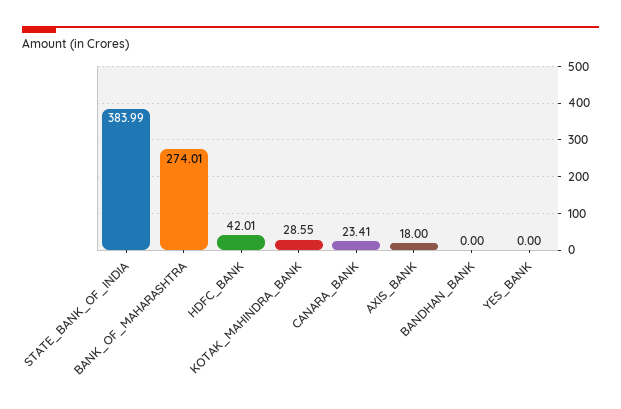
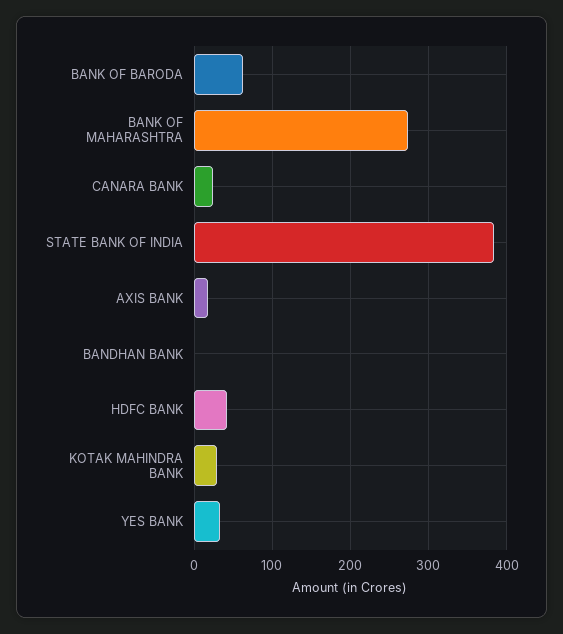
YES_BANK: 0 -> 30
BANK OF BARODA: none -> 60

